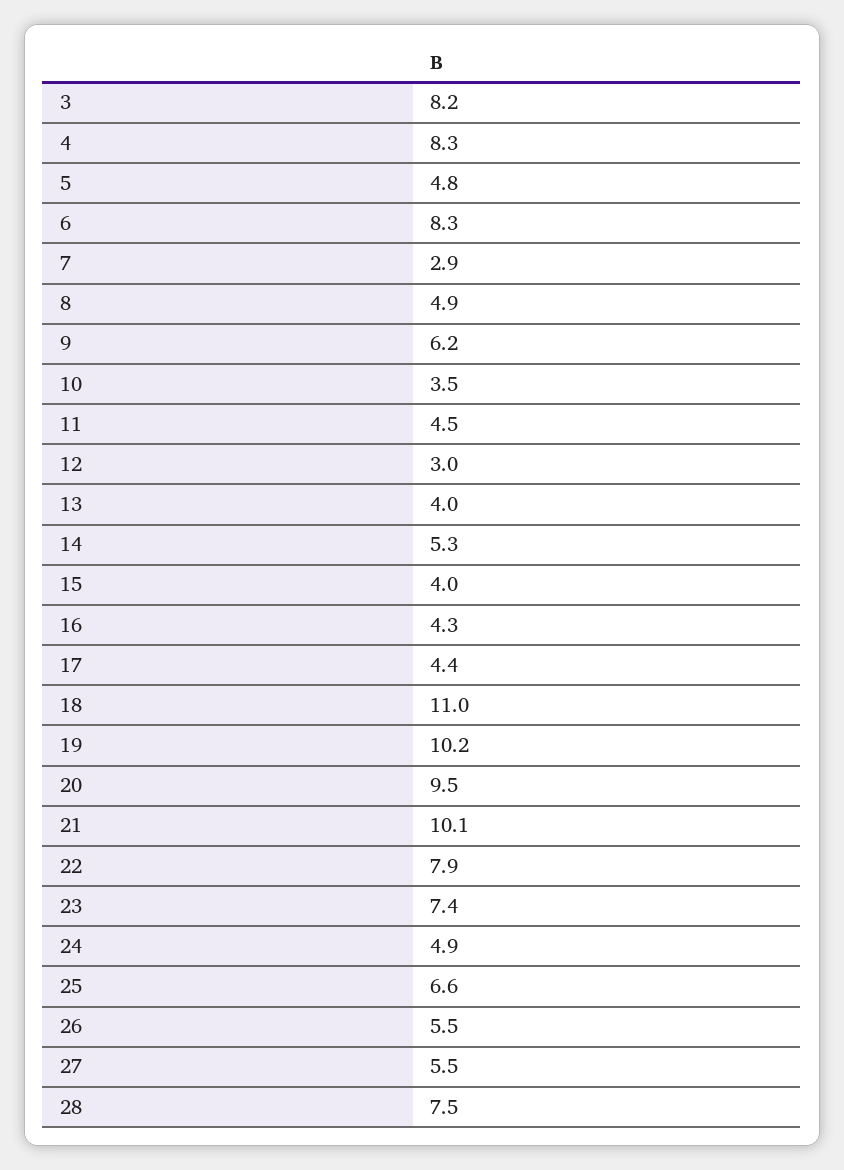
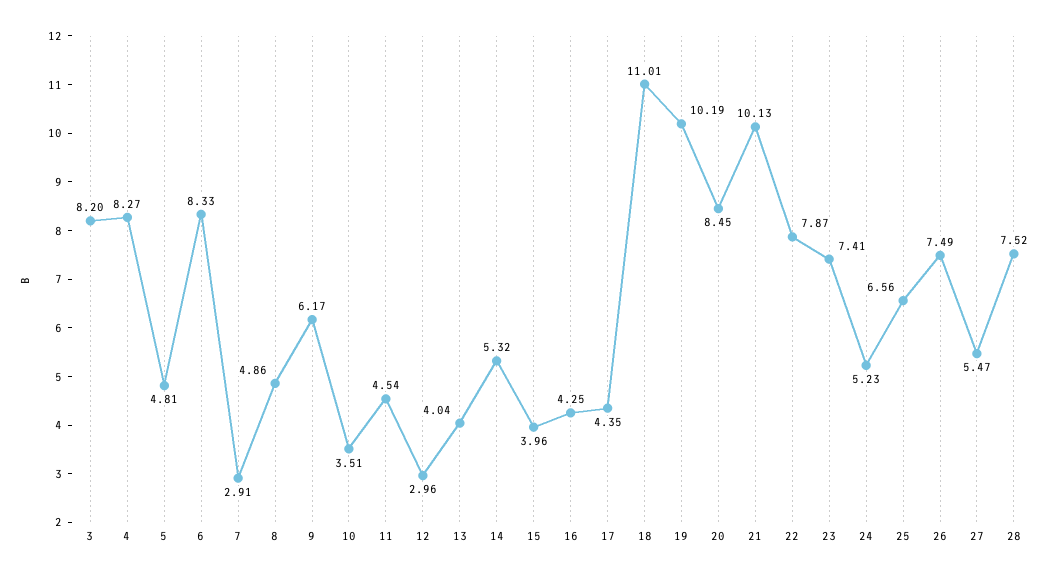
20: 9.5 -> 8.45
24: 4.9 -> 5.23
26: 5.5 -> 7.49

